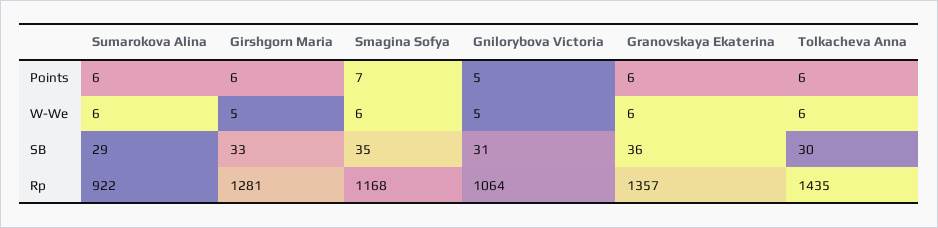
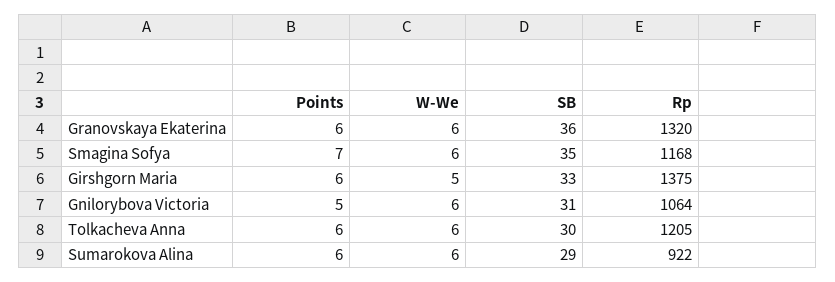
Gnilorybova Victoria, W-We: 5 -> 6
Girshgorn Maria, Rp: 1281 -> 1375
Granovskaya Ekaterina, Rp: 1357 -> 1320
Tolkacheva Anna, Rp: 1435 -> 1205

